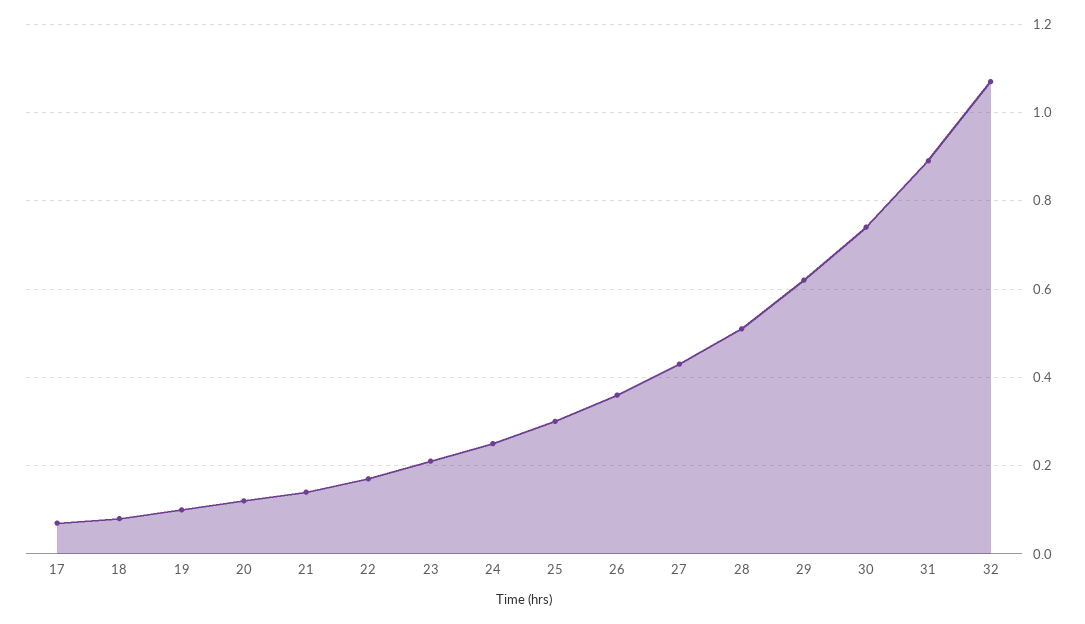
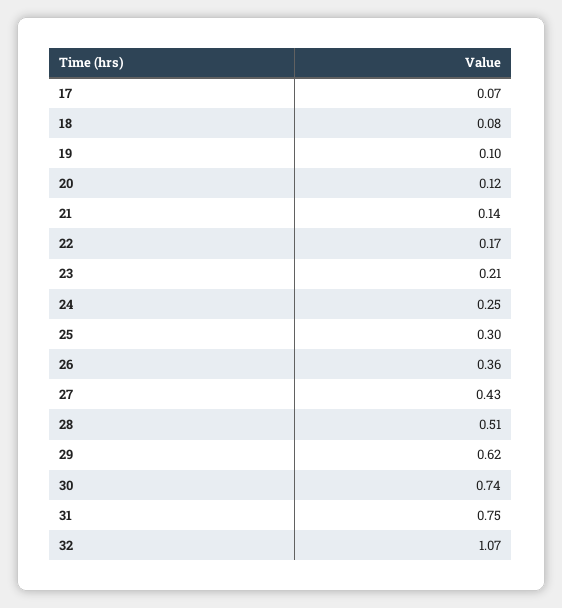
31: 0.9 -> 0.75

